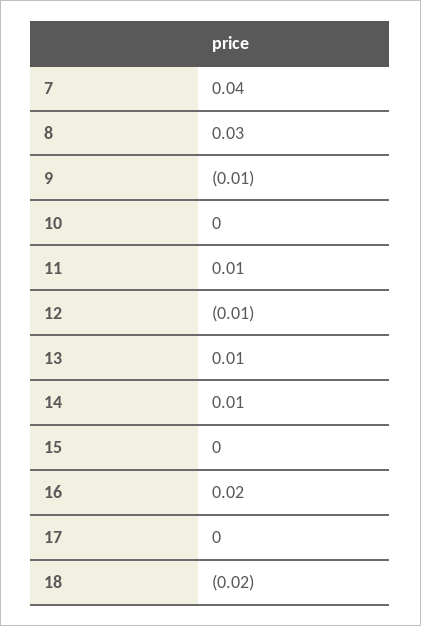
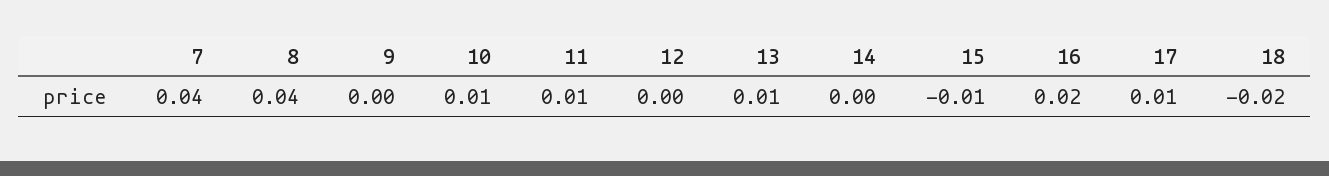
8: 0.03 -> 0.04
9: -0.01 -> 0
10: 0 -> 0.01
12: -0.01 -> 0
14: 0.01 -> 0
15: 0 -> -0.01
17: 0 -> 0.01

